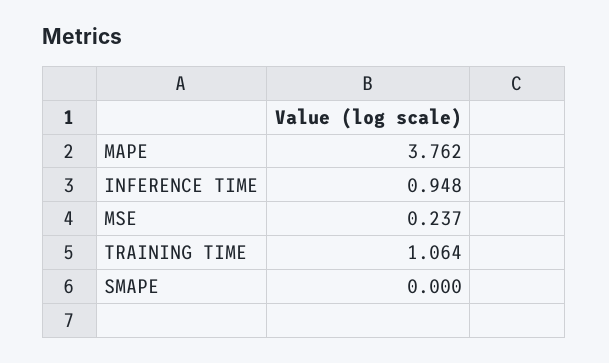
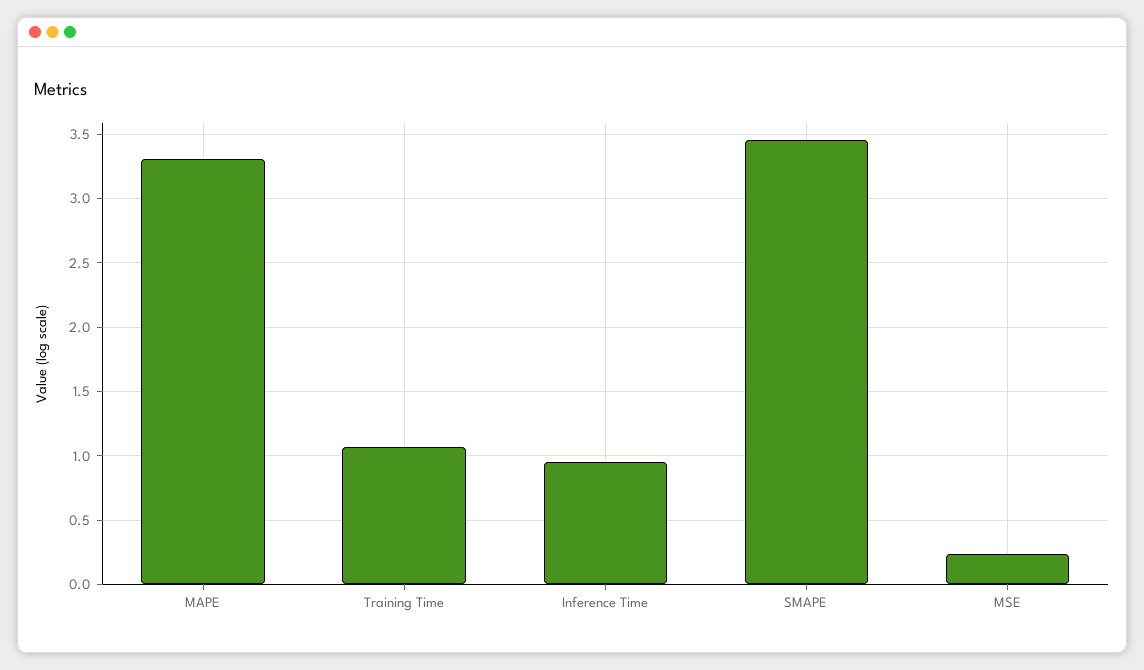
MAPE: 3.762 -> 3.3
SMAPE: 0 -> 3.45

